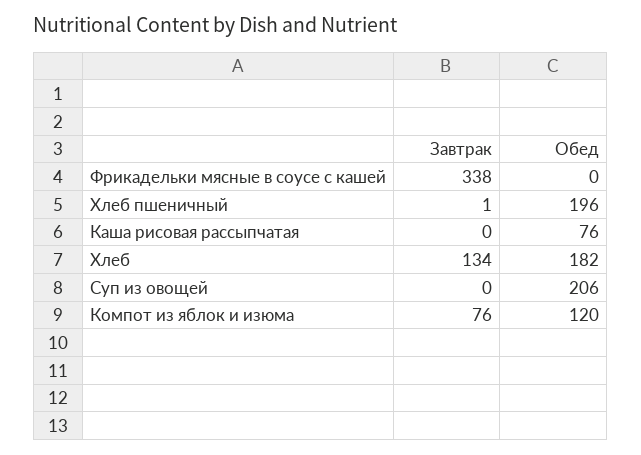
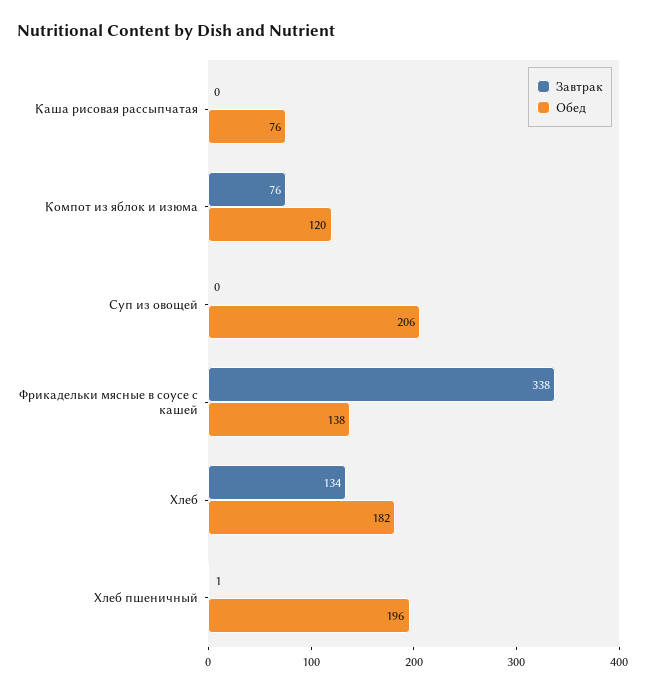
Обед, Фрикадельки мясные в соусе с кашей: 0 -> 138

